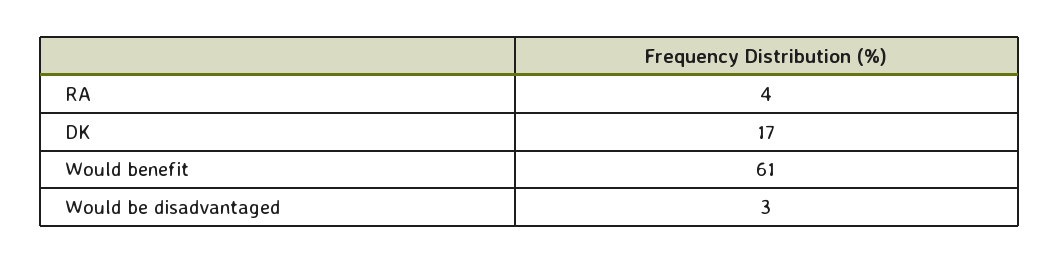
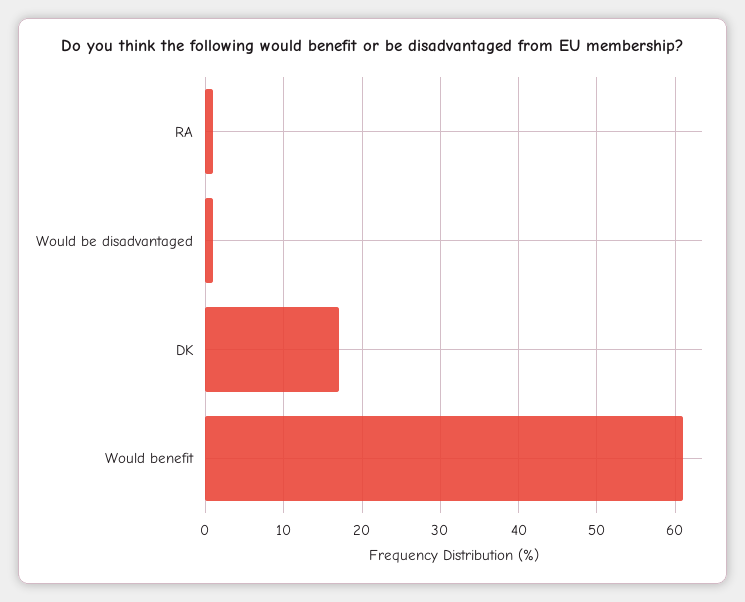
RA: 4 -> 1
Would be disadvantaged: 3 -> 1

